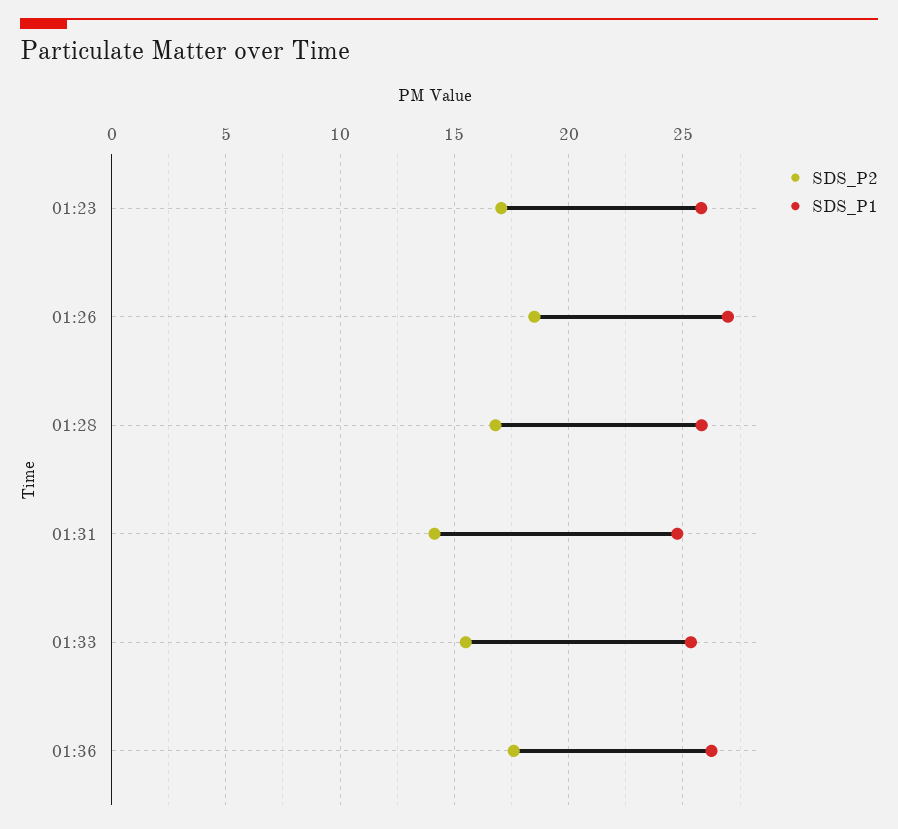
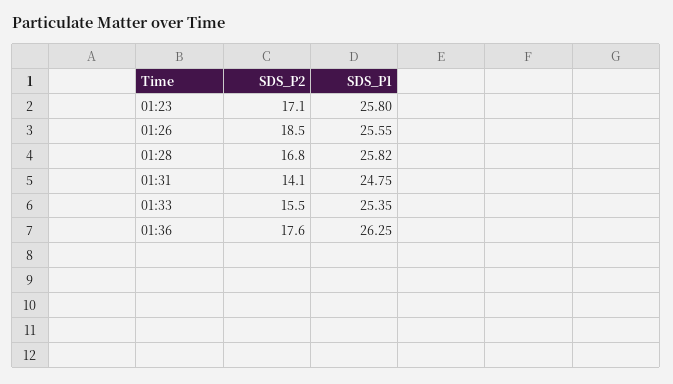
SDS_P1, 01:26: 27 -> 25.55

